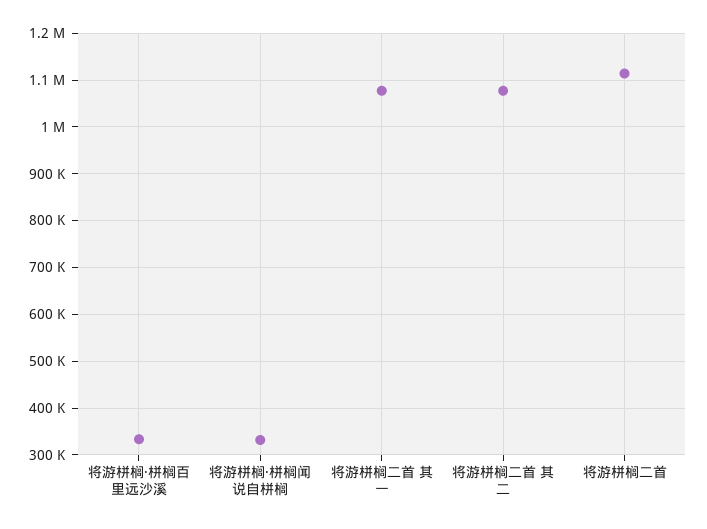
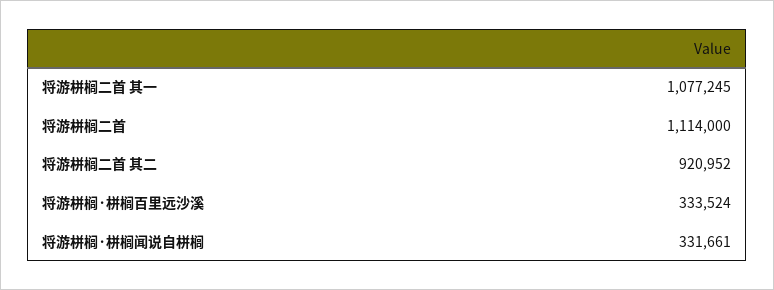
将游栟榈二首 其二: 1080000 -> 920952

